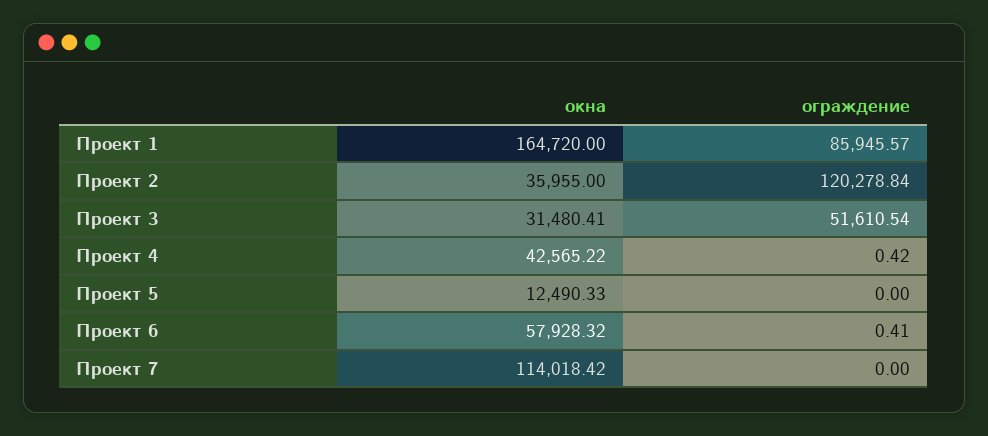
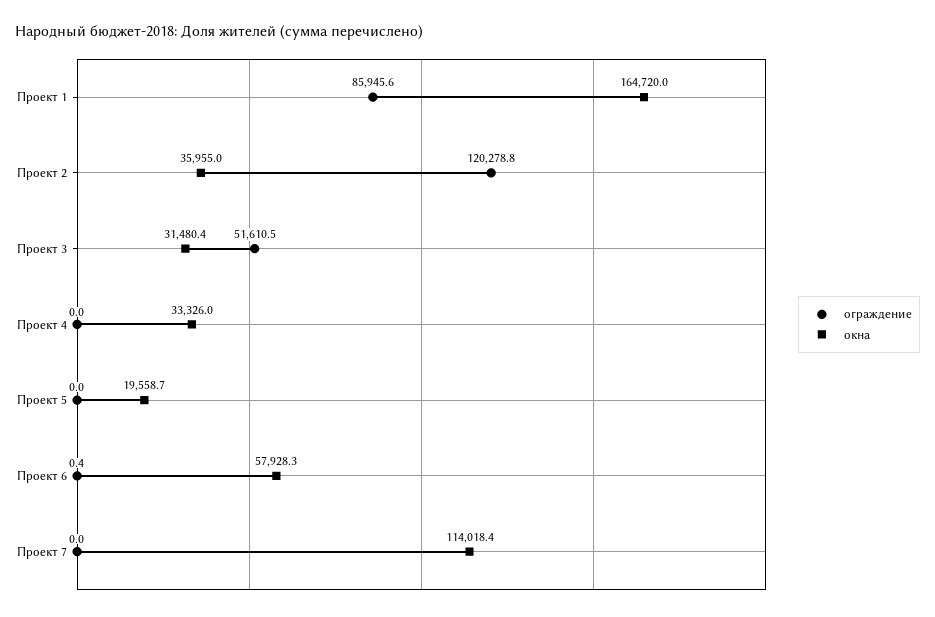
окна, Проект 4: 42565.22 -> 33326
ограждение, Проект 4: 0.42 -> 0
окна, Проект 5: 12490.33 -> 19558.7

